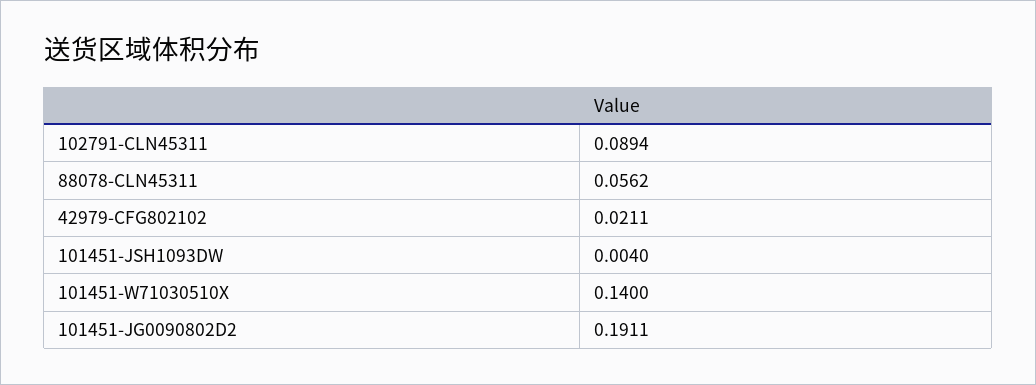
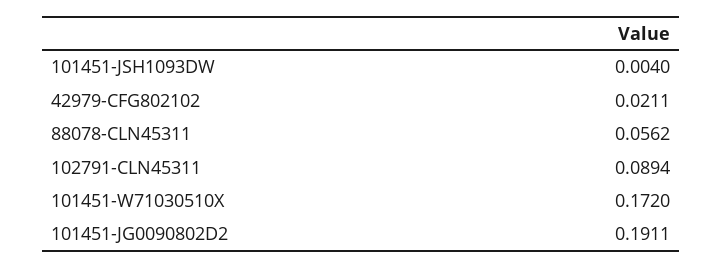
101451-W71030510X: 0.14 -> 0.172

